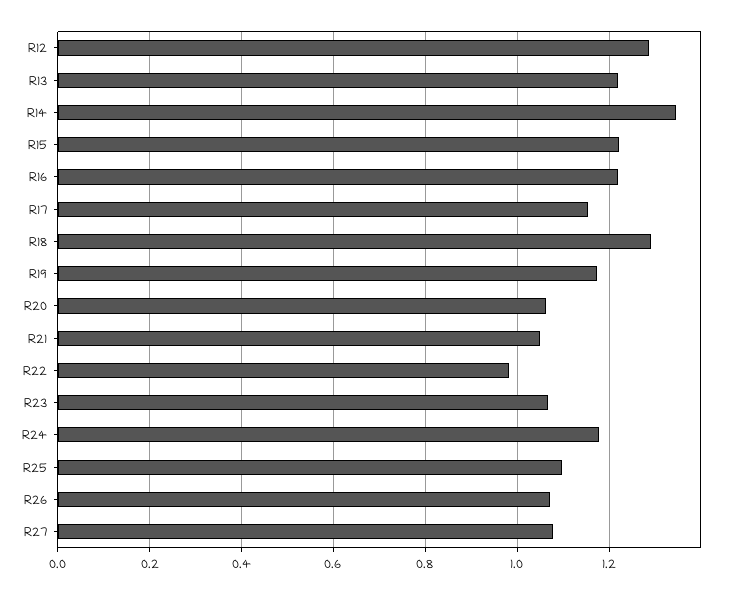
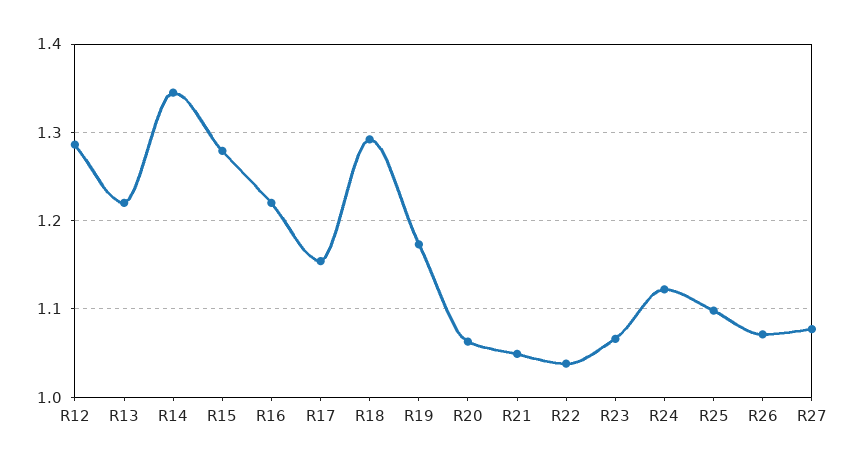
R15: 1.22 -> 1.28
R22: 0.98 -> 1.04
R24: 1.18 -> 1.12

